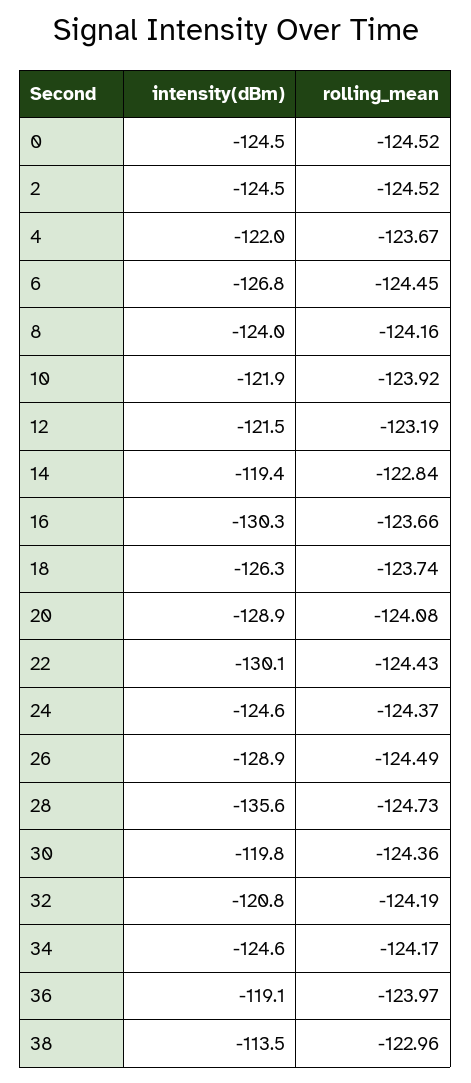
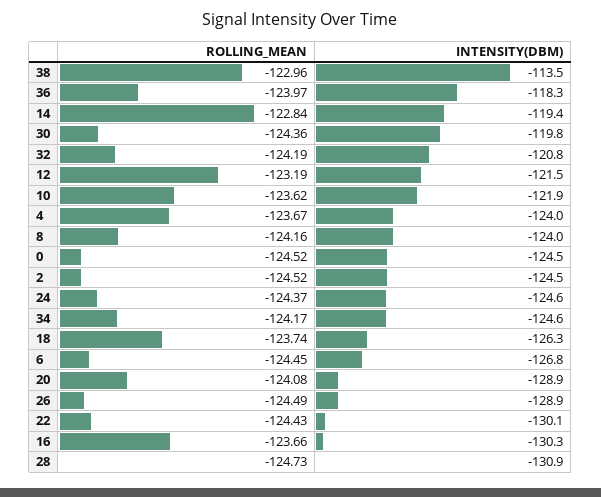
intensity(dBm), 4: -122 -> -124
rolling_mean, 10: -123.92 -> -123.62
intensity(dBm), 28: -135.6 -> -130.9
intensity(dBm), 36: -119.1 -> -118.3

